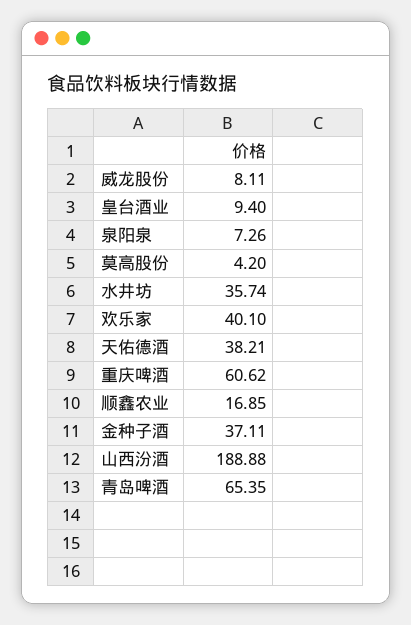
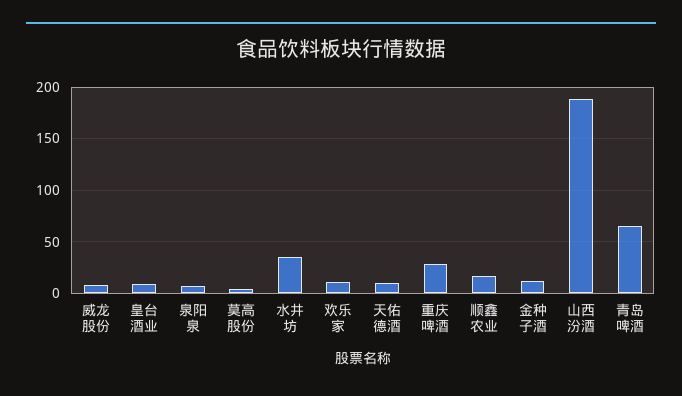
欢乐家: 40.1 -> 10
天佑德酒: 38.21 -> 10
重庆啤酒: 60.62 -> 30
金种子酒: 37.11 -> 10

